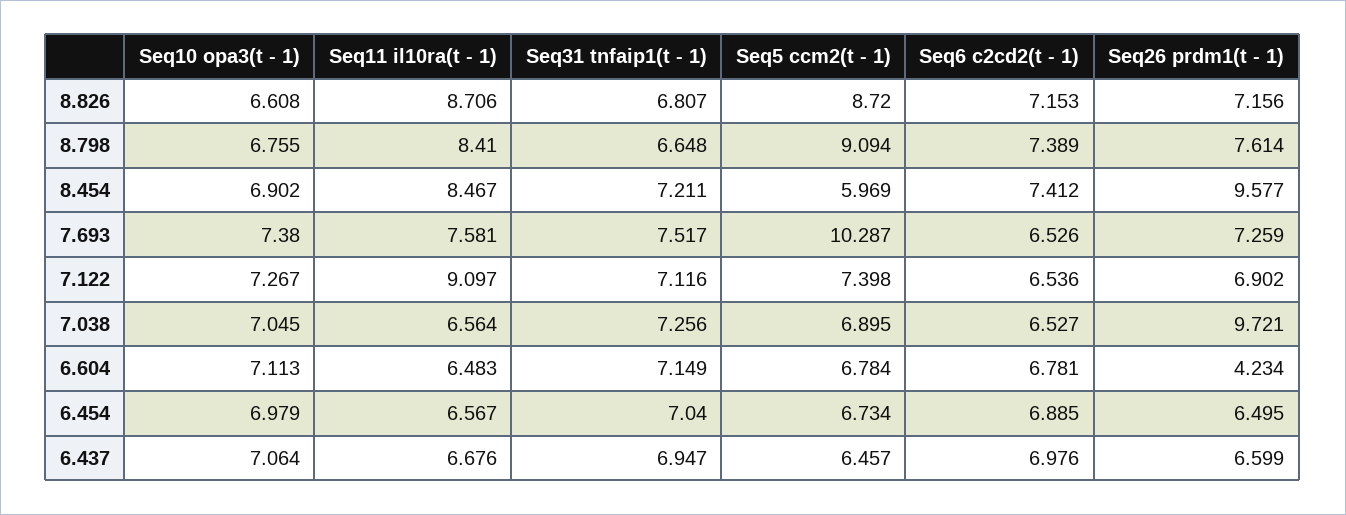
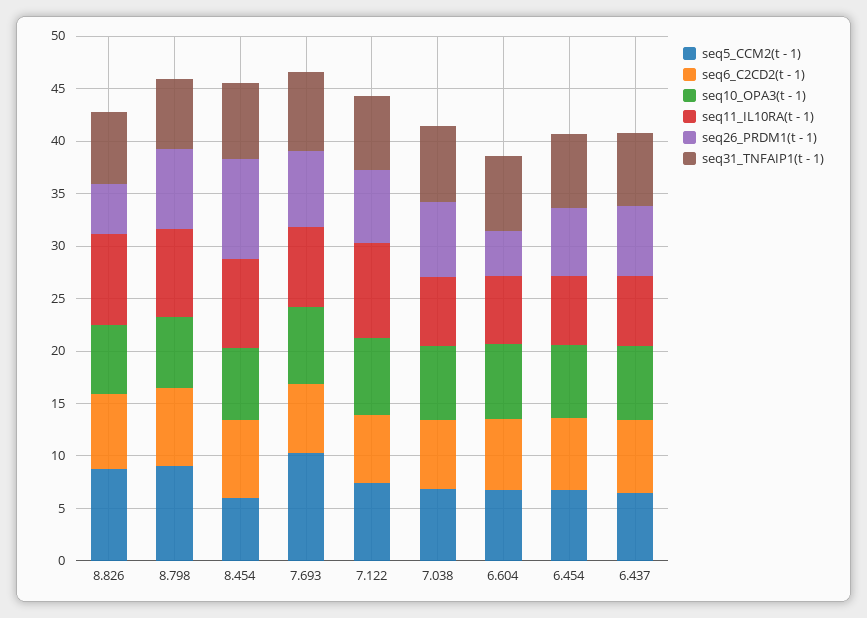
Seq26 prdm1(t - 1), 8.826: 7.156 -> 5
Seq26 prdm1(t - 1), 7.038: 9.721 -> 7

